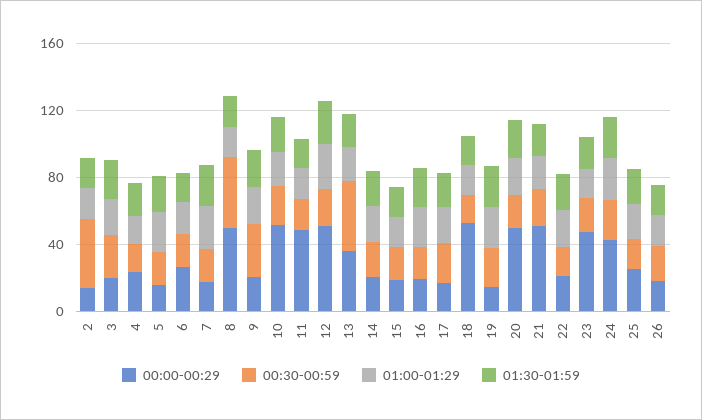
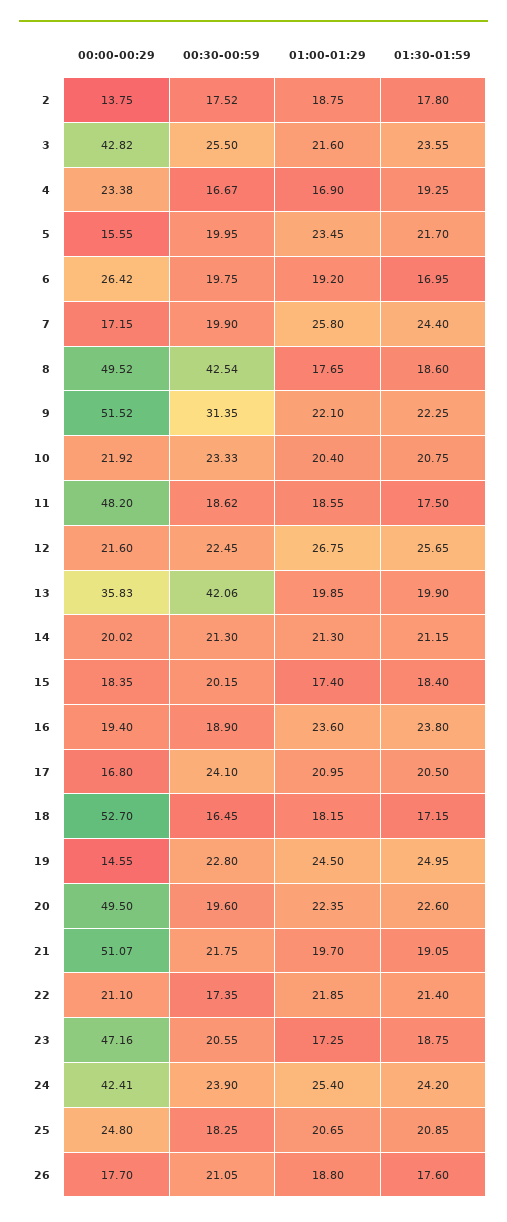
00:30-00:59, 2: 40 -> 17.52
00:00-00:29, 3: 20 -> 42.82
00:00-00:29, 9: 20 -> 51.52
00:00-00:29, 10: 50 -> 21.92
00:00-00:29, 12: 50 -> 21.6

